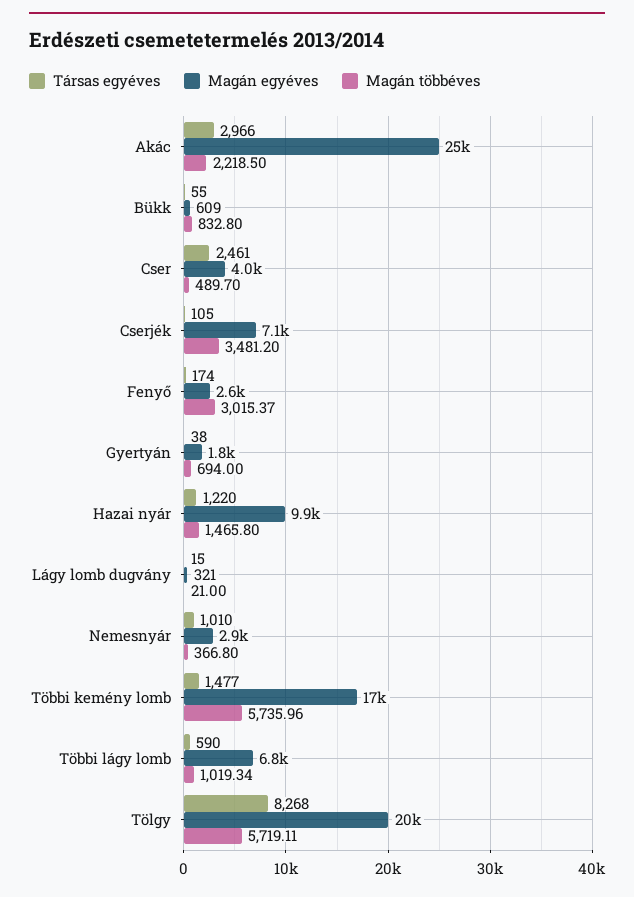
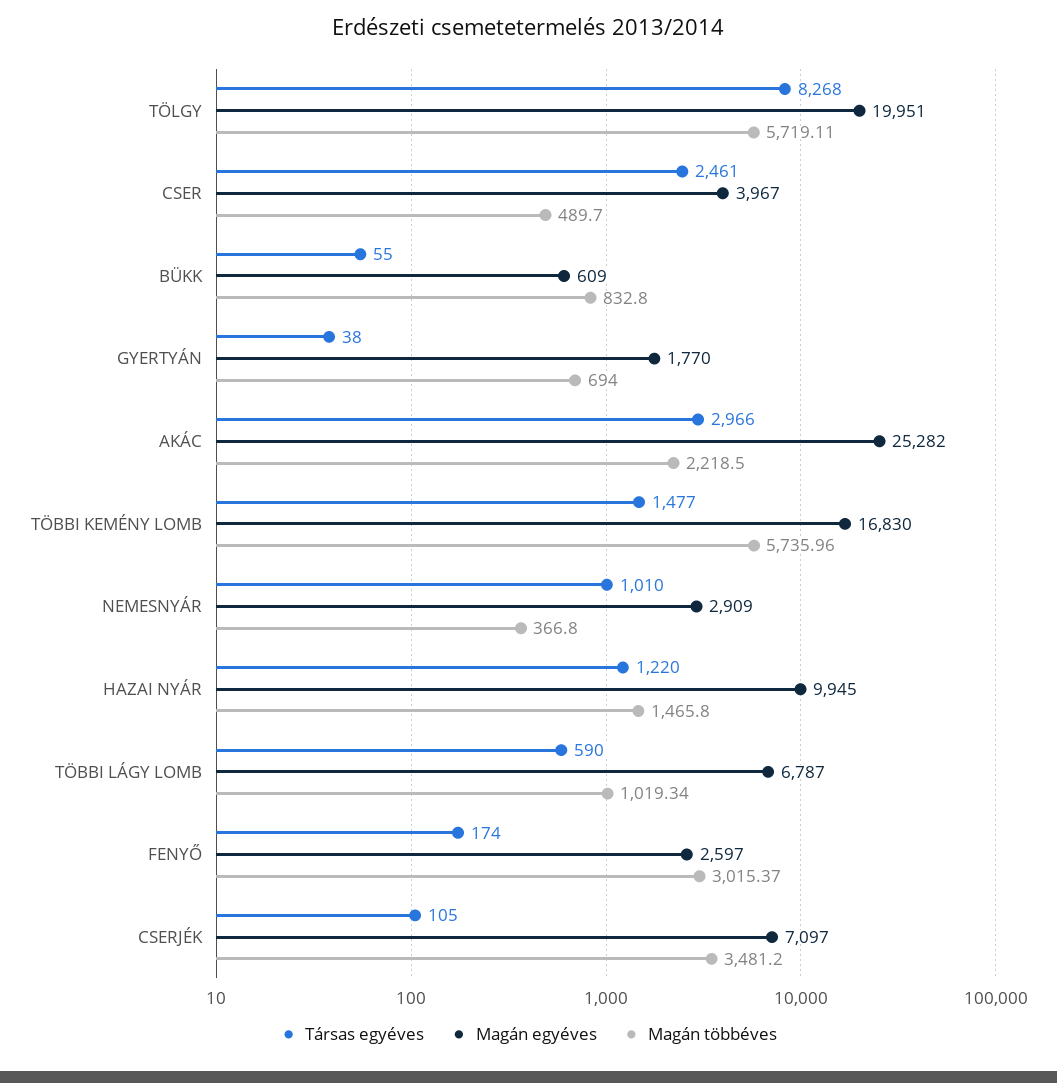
Társas egyéves, Lágy lomb dugvány: 15 -> none
Magán egyéves, Lágy lomb dugvány: 321 -> none
Magán többéves, Lágy lomb dugvány: 21 -> none

